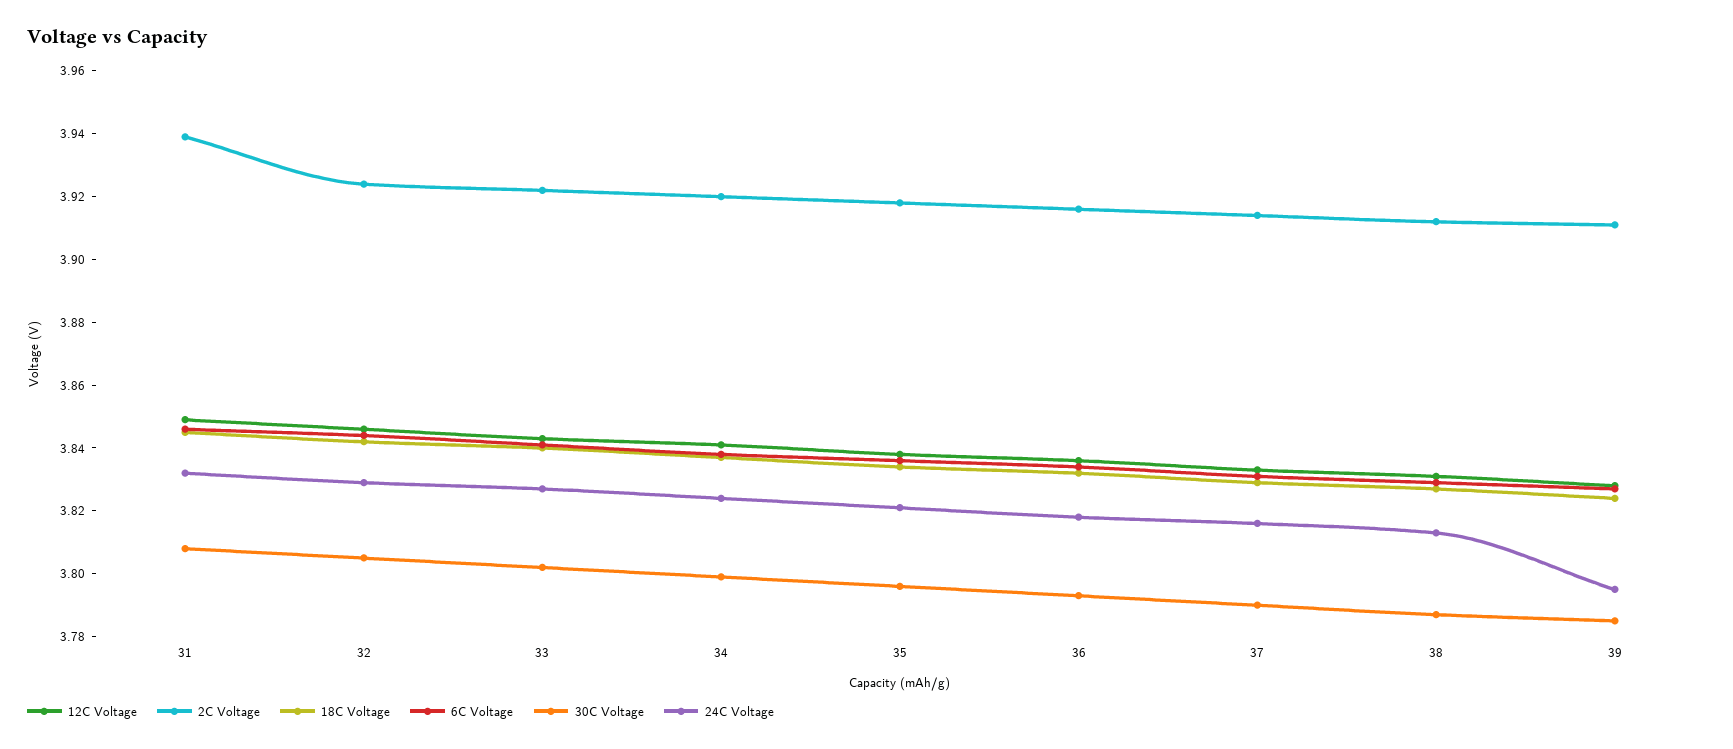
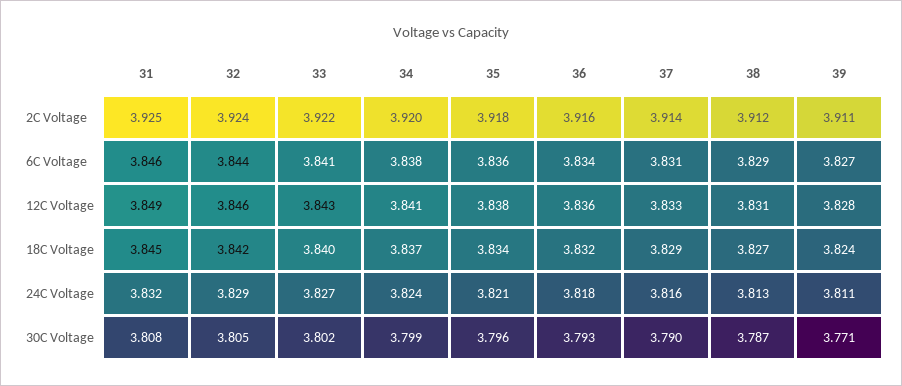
2C Voltage, 31: 3.94 -> 3.925
30C Voltage, 39: 3.785 -> 3.771
24C Voltage, 39: 3.795 -> 3.811

